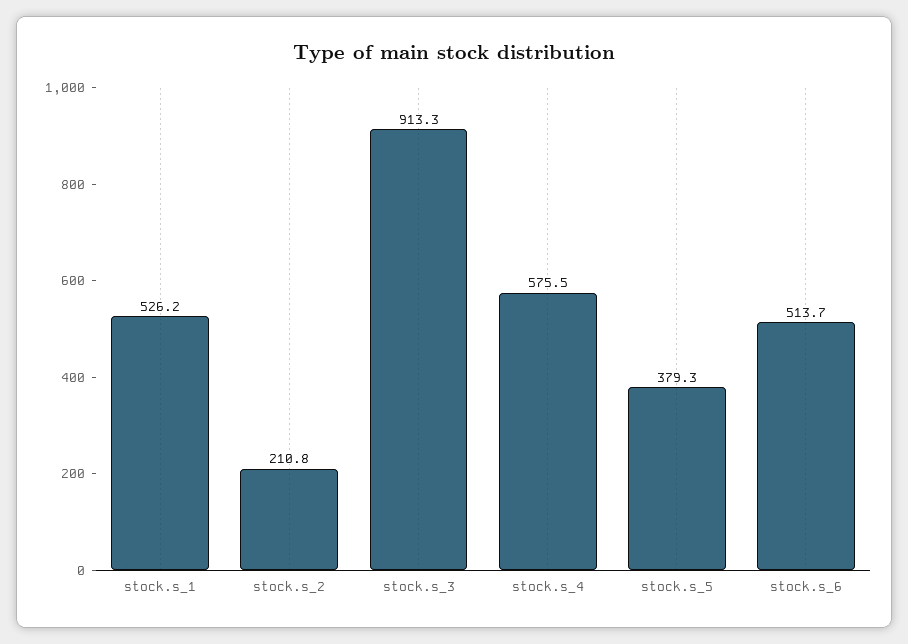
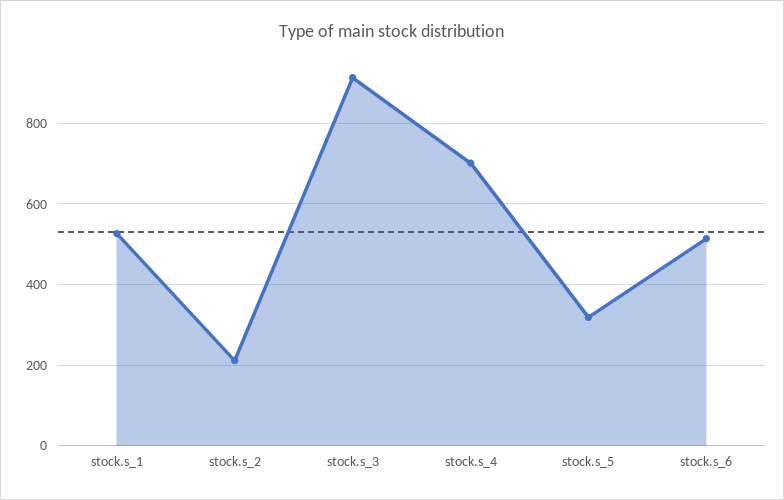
stock.s_4: 575.5 -> 700
stock.s_5: 379.3 -> 320

